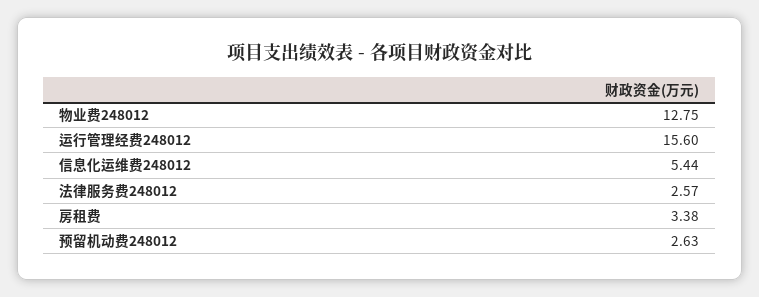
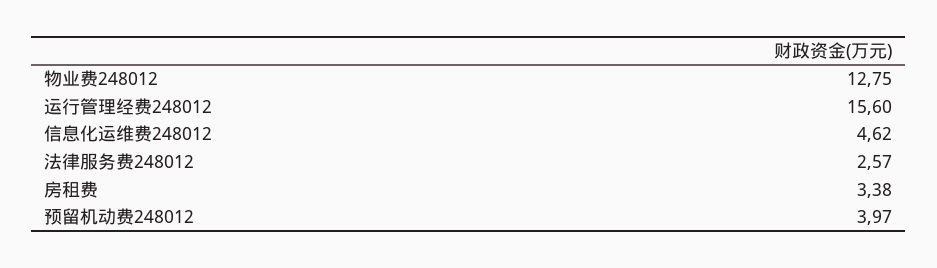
信息化运维费248012: 5.44 -> 4.62
预留机动费248012: 2.63 -> 3.97

